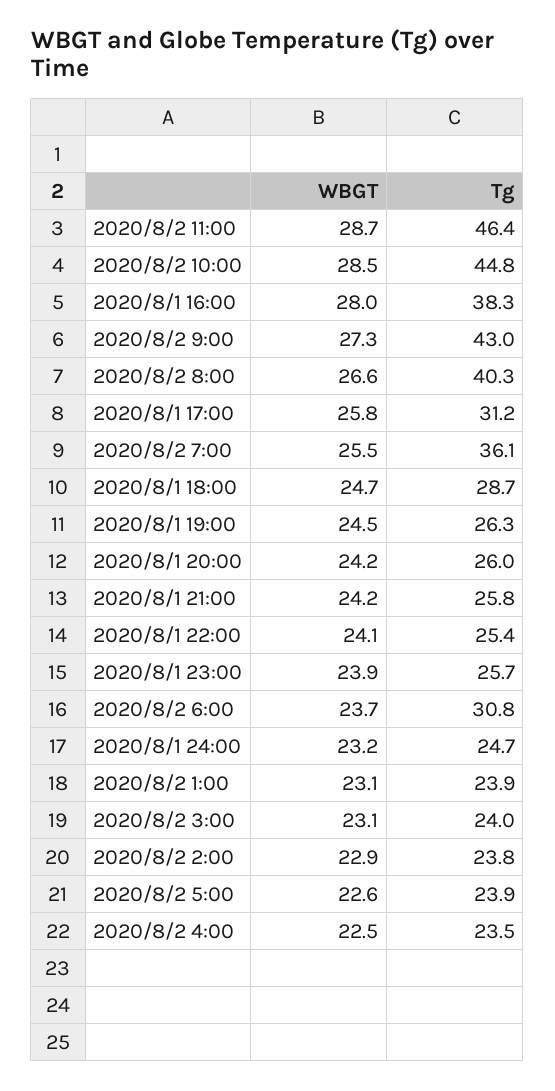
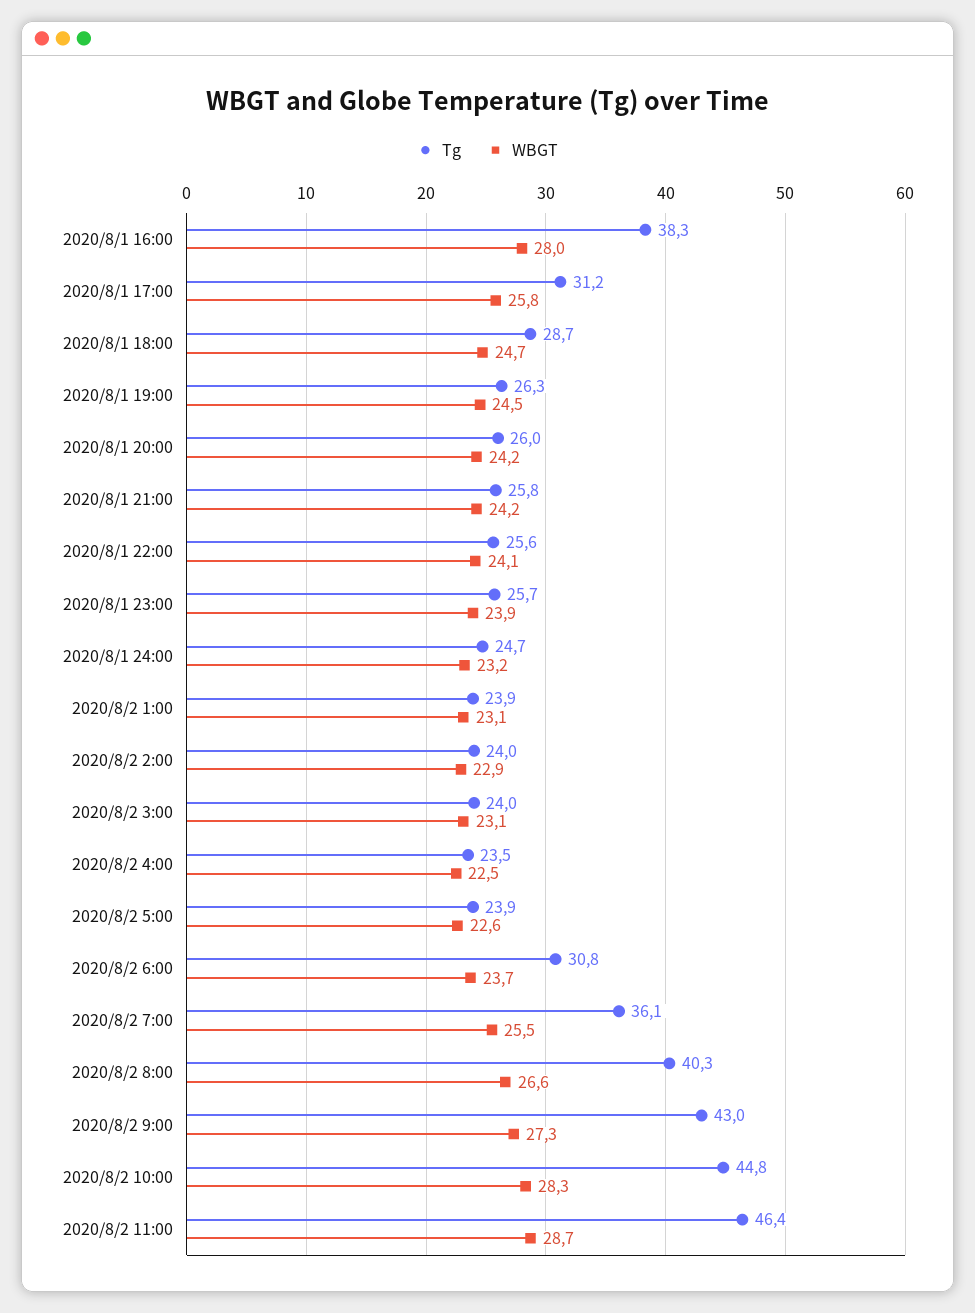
WBGT, 2020/8/2 10:00: 28.5 -> 28.3
Tg, 2020/8/1 22:00: 25.4 -> 25.6
Tg, 2020/8/2 2:00: 23.8 -> 24

